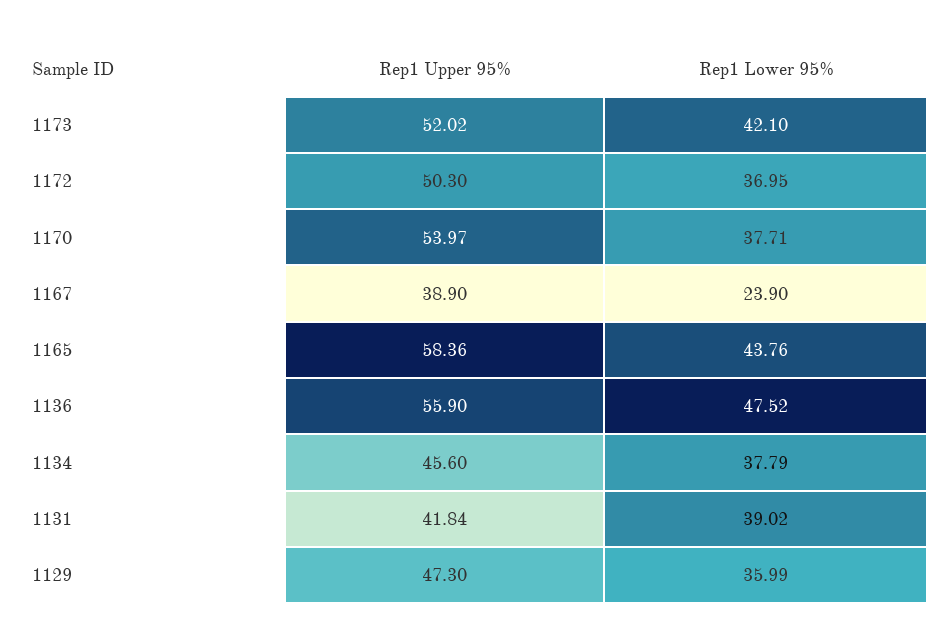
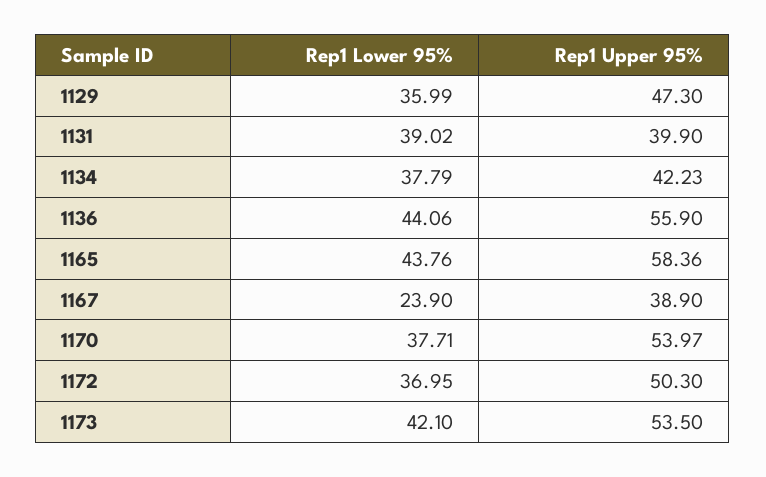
Rep1 Upper 95%, 1173: 52.02 -> 53.5
Rep1 Lower 95%, 1136: 47.52 -> 44.06
Rep1 Upper 95%, 1134: 45.6 -> 42.23
Rep1 Upper 95%, 1131: 41.84 -> 39.9

